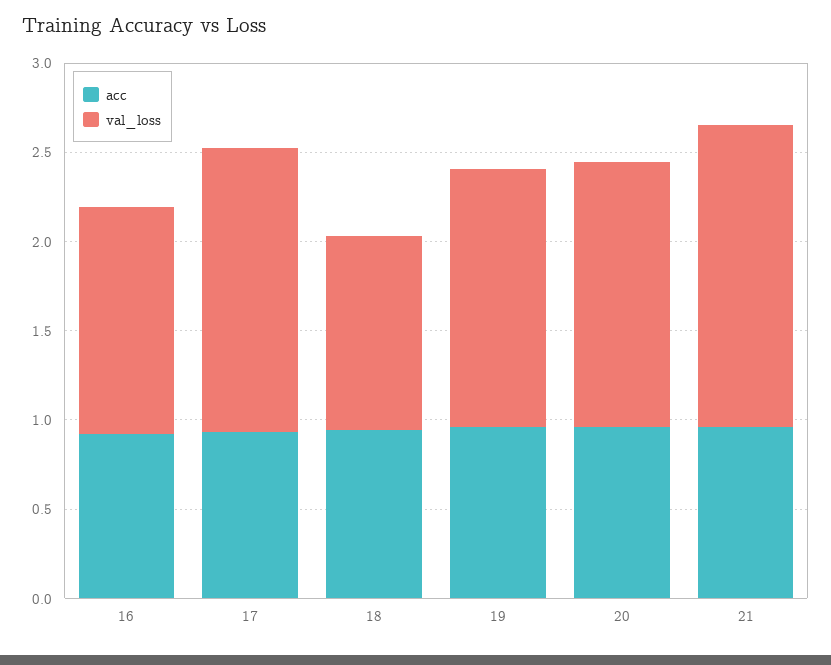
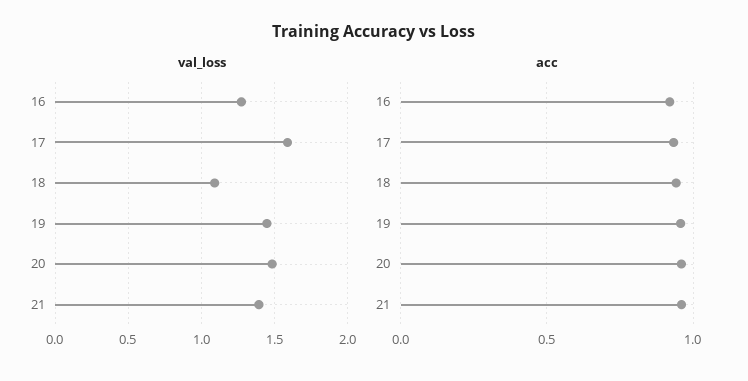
val_loss, 21: 1.7 -> 1.4

